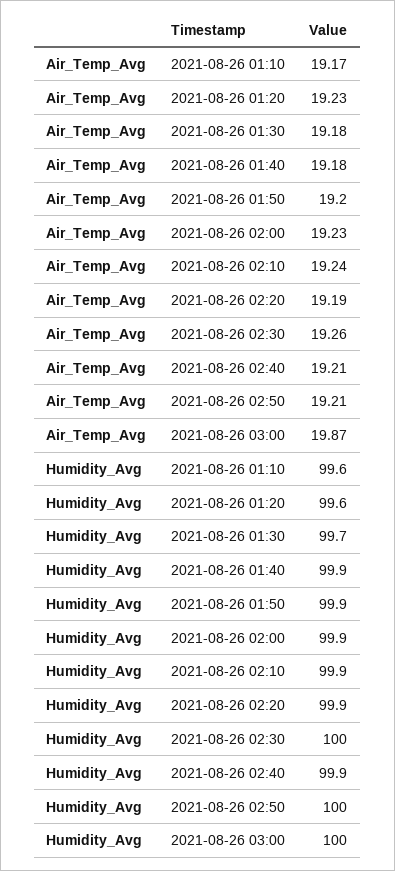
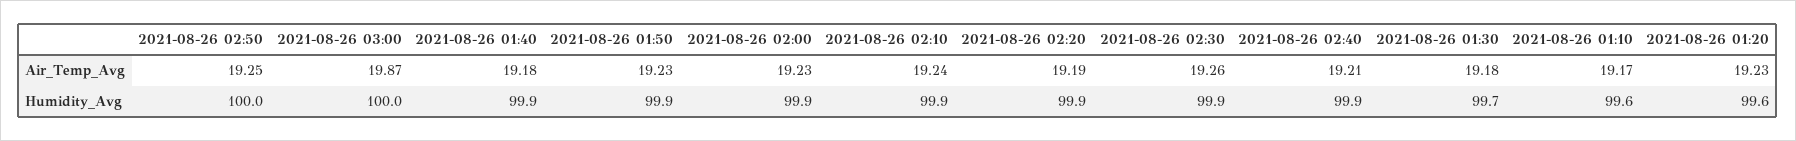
Air_Temp_Avg, 2021-08-26 01:50: 19.2 -> 19.23
Air_Temp_Avg, 2021-08-26 02:50: 19.21 -> 19.25
Humidity_Avg, 2021-08-26 02:30: 100 -> 99.9

